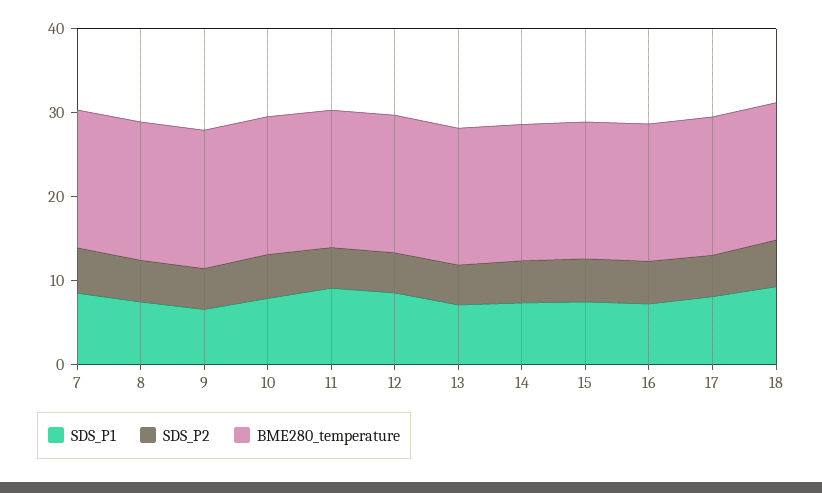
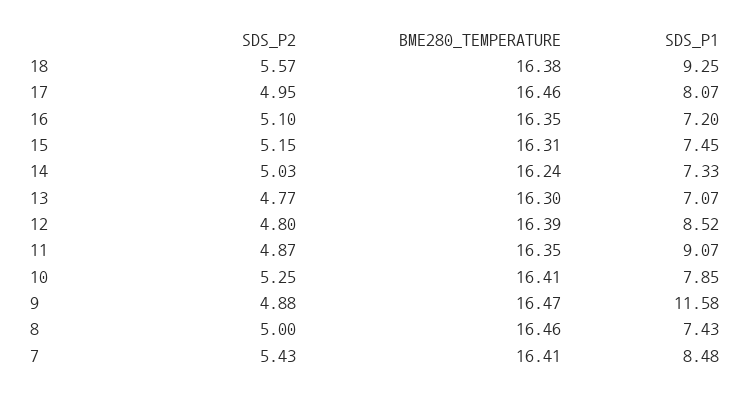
SDS_P1, 9: 6 -> 11.58

